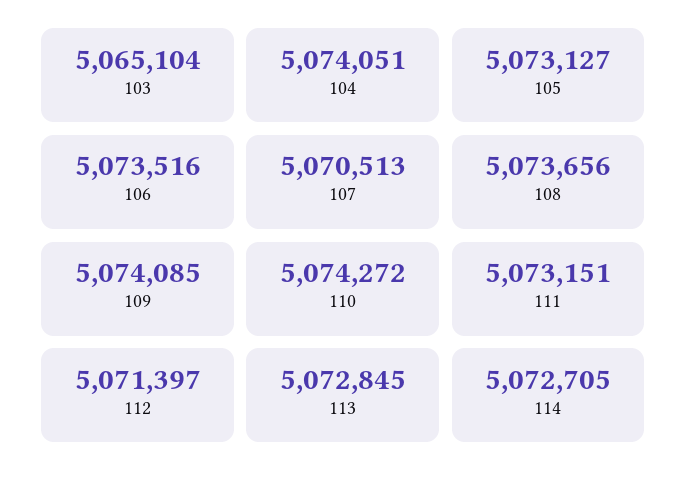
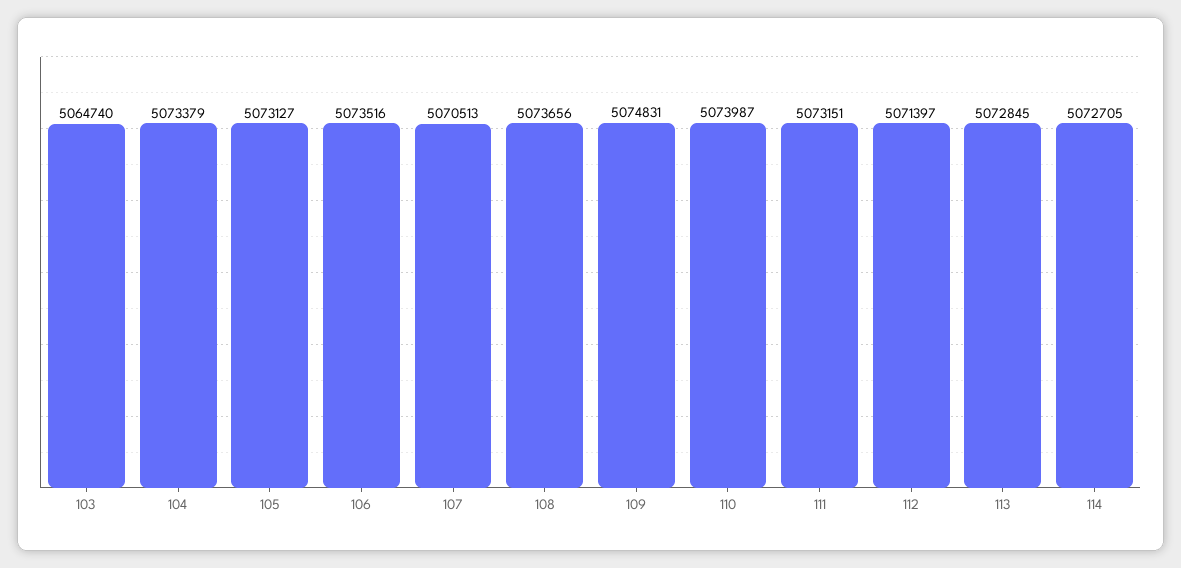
103: 5065104 -> 5064740
104: 5074051 -> 5073379
109: 5074085 -> 5074831
110: 5074272 -> 5073987

